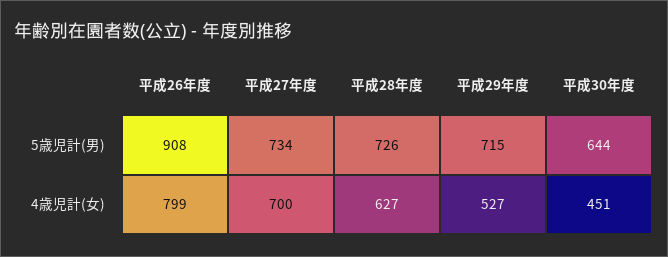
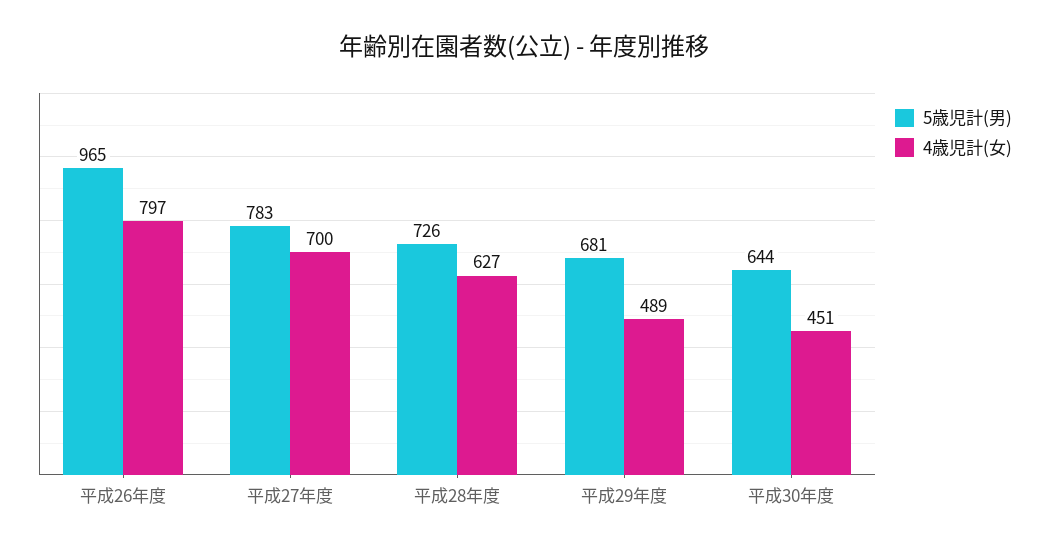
5歳児計(男), 平成26年度: 908 -> 965
5歳児計(男), 平成27年度: 734 -> 783
5歳児計(男), 平成29年度: 715 -> 681
4歳児計(女), 平成26年度: 799 -> 797
4歳児計(女), 平成29年度: 527 -> 489

